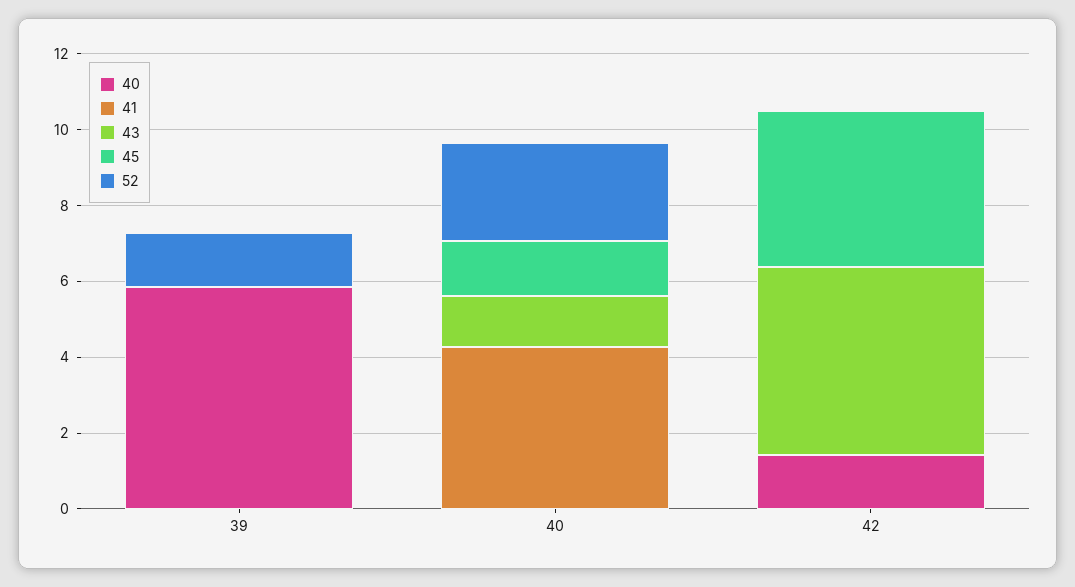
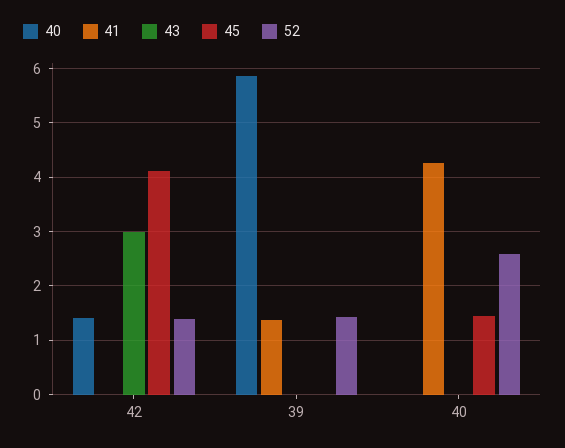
41, 39: 0 -> 1.4
43, 40: 1.5 -> 0
43, 42: 5 -> 3
52, 42: 0 -> 1.4

